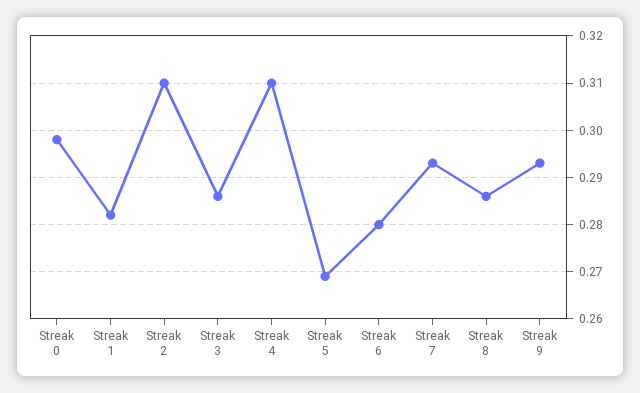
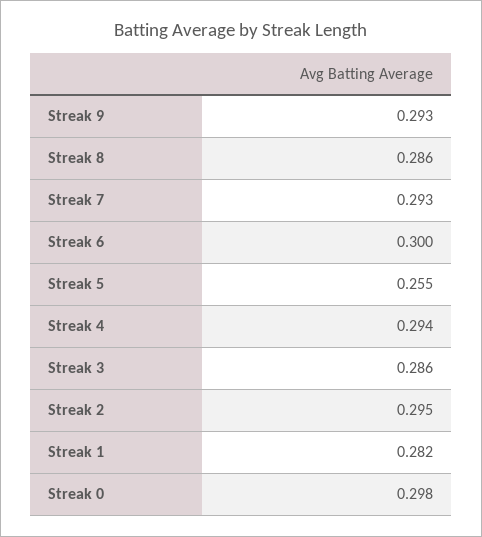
Streak 2: 0.31 -> 0.295
Streak 4: 0.31 -> 0.294
Streak 5: 0.27 -> 0.255
Streak 6: 0.28 -> 0.3

